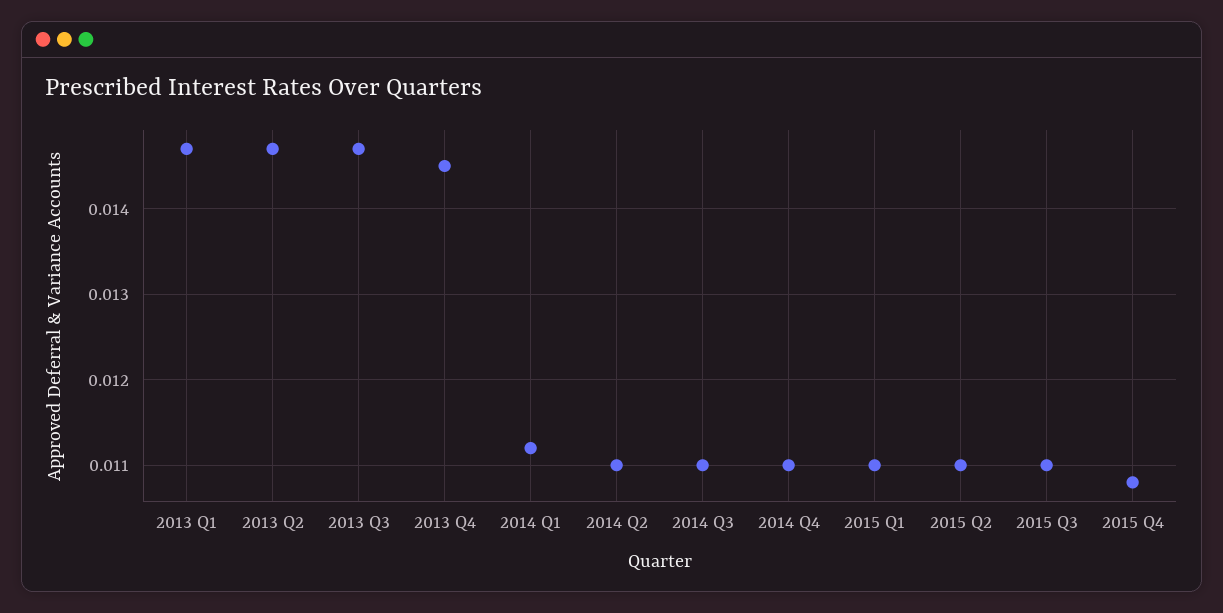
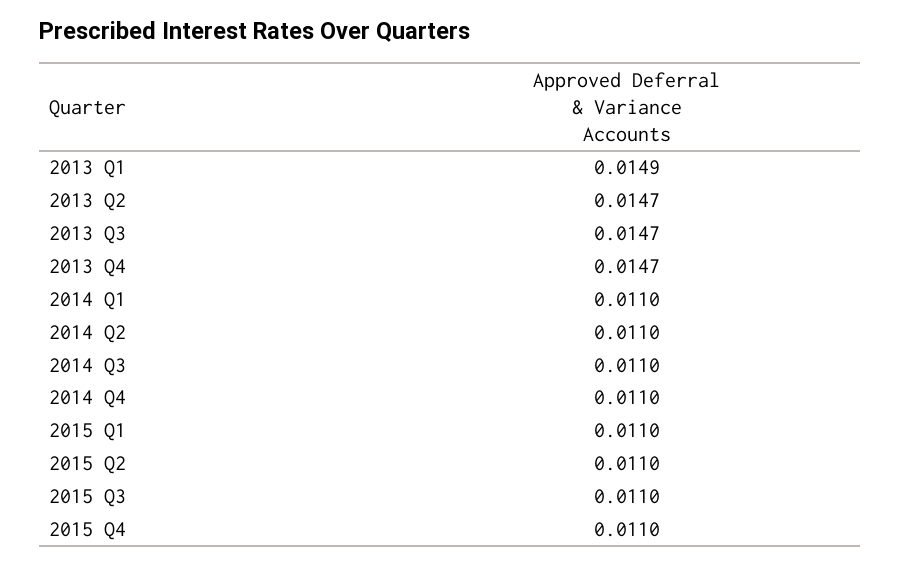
2013 Q1: 0.0147 -> 0.0149
2013 Q4: 0.0145 -> 0.0147
2014 Q1: 0.0112 -> 0.011
2015 Q4: 0.0108 -> 0.011

